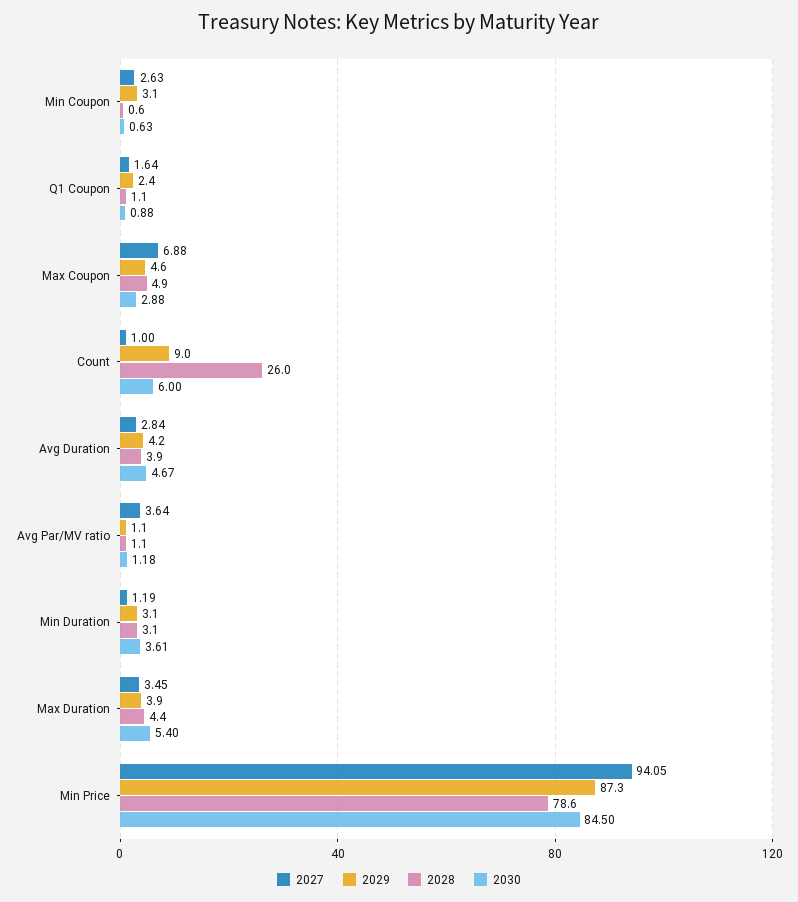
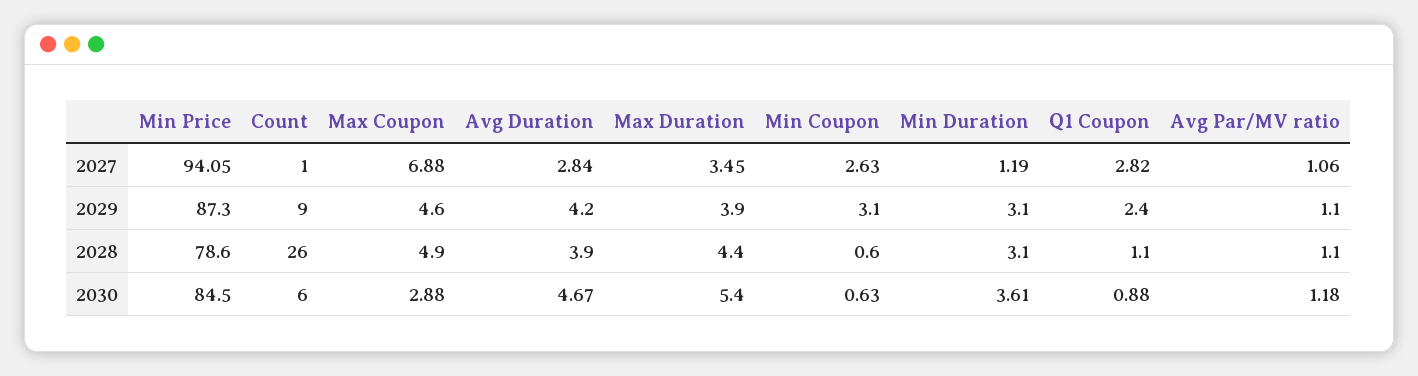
2027, Q1 Coupon: 1.64 -> 2.82
2027, Avg Par/MV ratio: 3.64 -> 1.06

